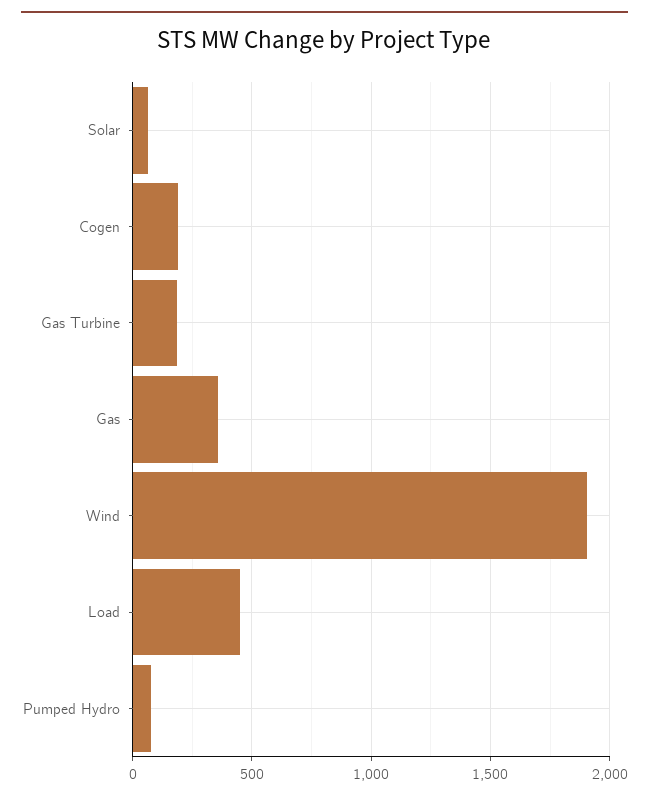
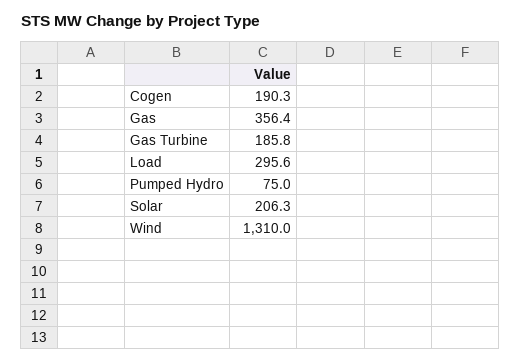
Solar: 50 -> 206.3
Wind: 1900 -> 1310
Load: 450 -> 295.6

